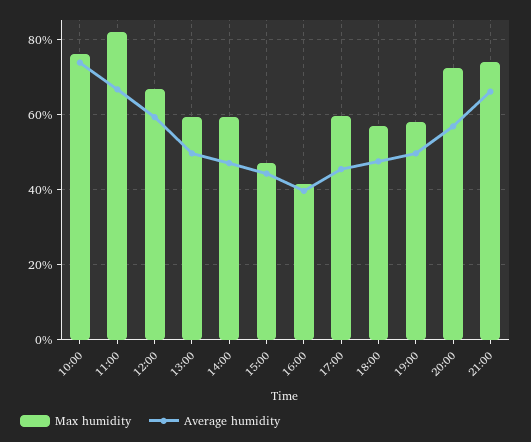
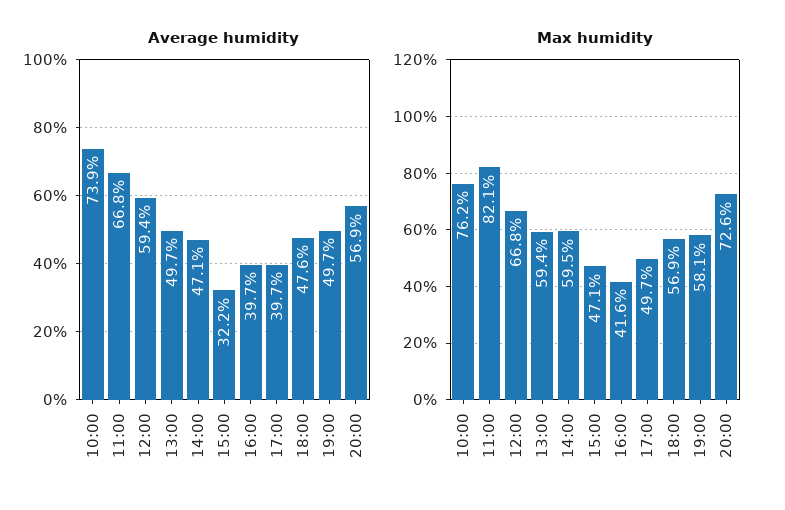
Average humidity, 15:00: 44 -> 32.2
Max humidity, 17:00: 60 -> 49.7
Average humidity, 17:00: 46 -> 39.7
Max humidity, 21:00: 74 -> none
Average humidity, 21:00: 66 -> none

